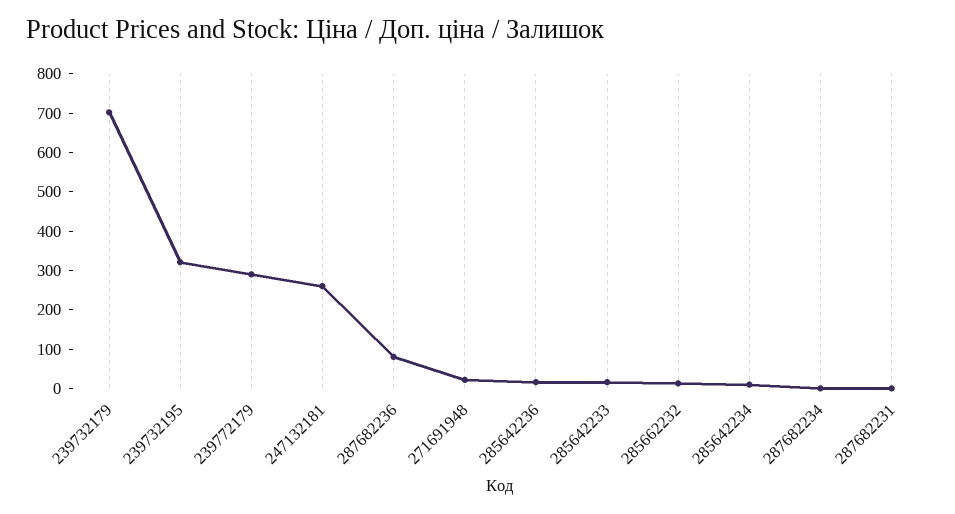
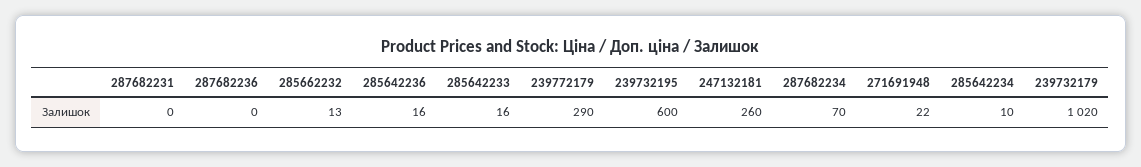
239732179: 700 -> 1020
239732195: 325 -> 600
287682236: 75 -> 0
287682234: 0 -> 70

